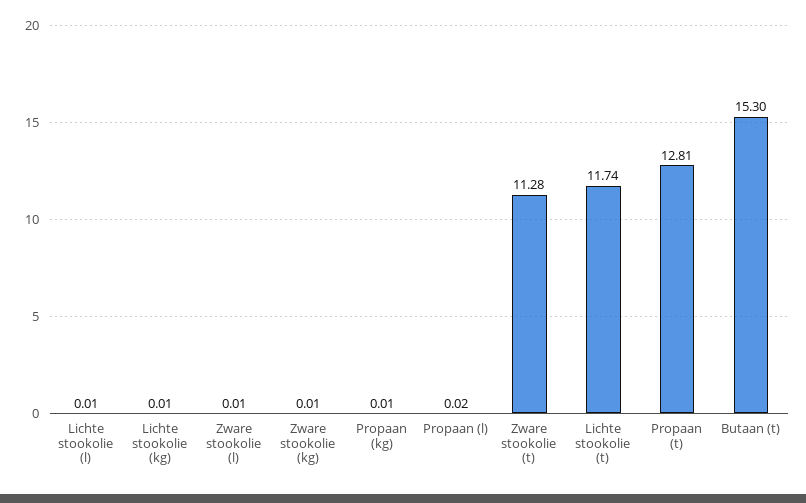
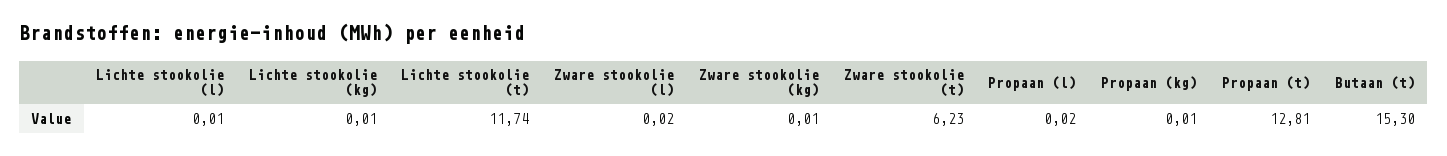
Zware stookolie (l): 0.01 -> 0.02
Zware stookolie (t): 11.28 -> 6.23

